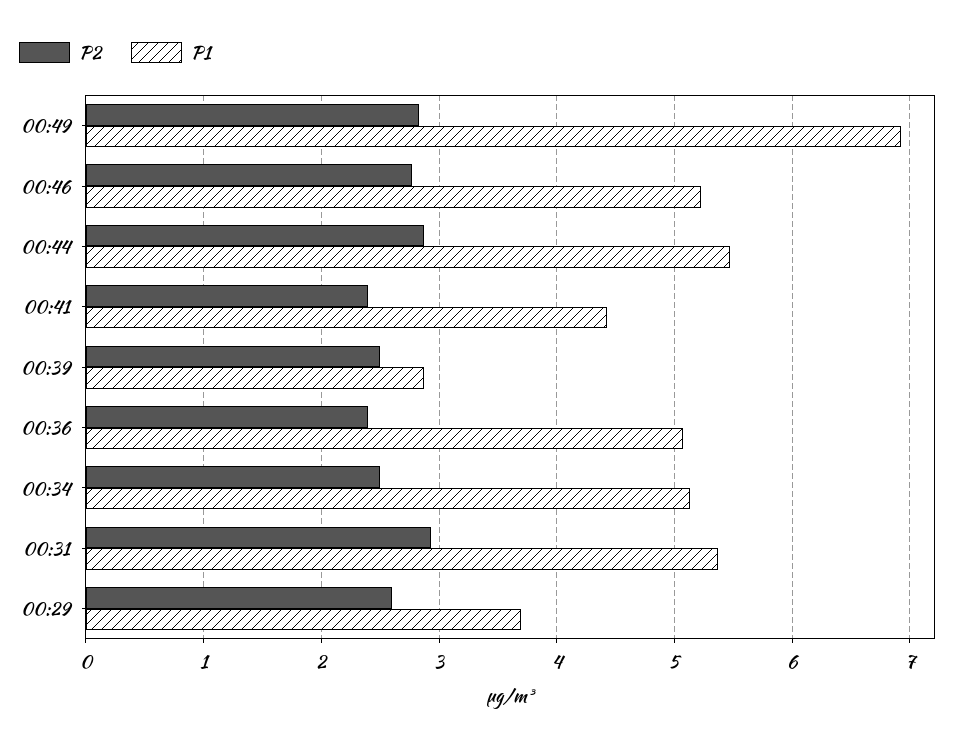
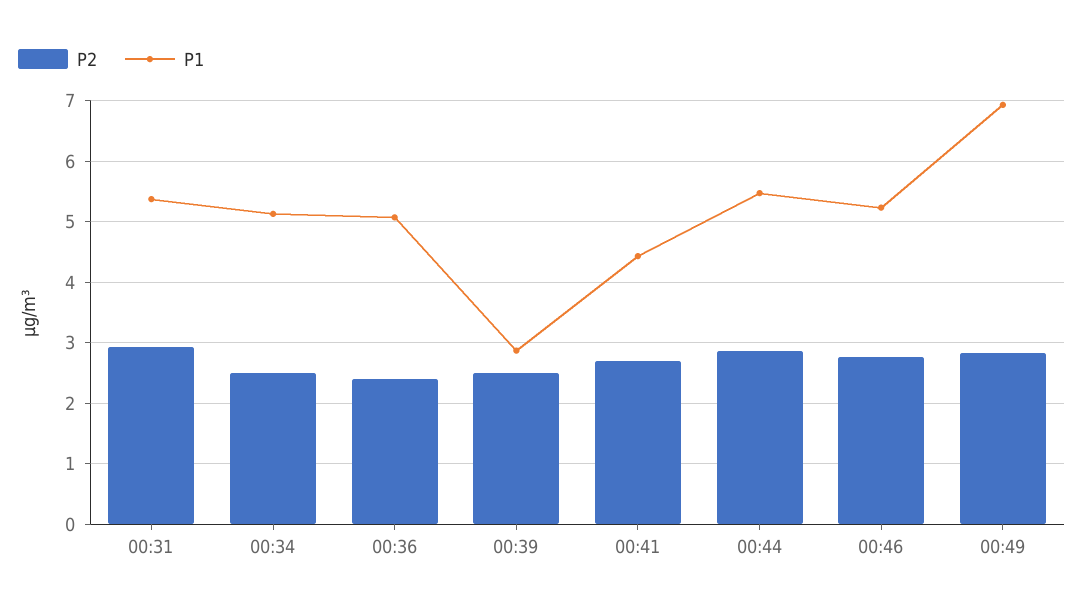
P2, 00:41: 2.4 -> 2.7
P2, 00:29: 2.6 -> none
P1, 00:29: 3.7 -> none

